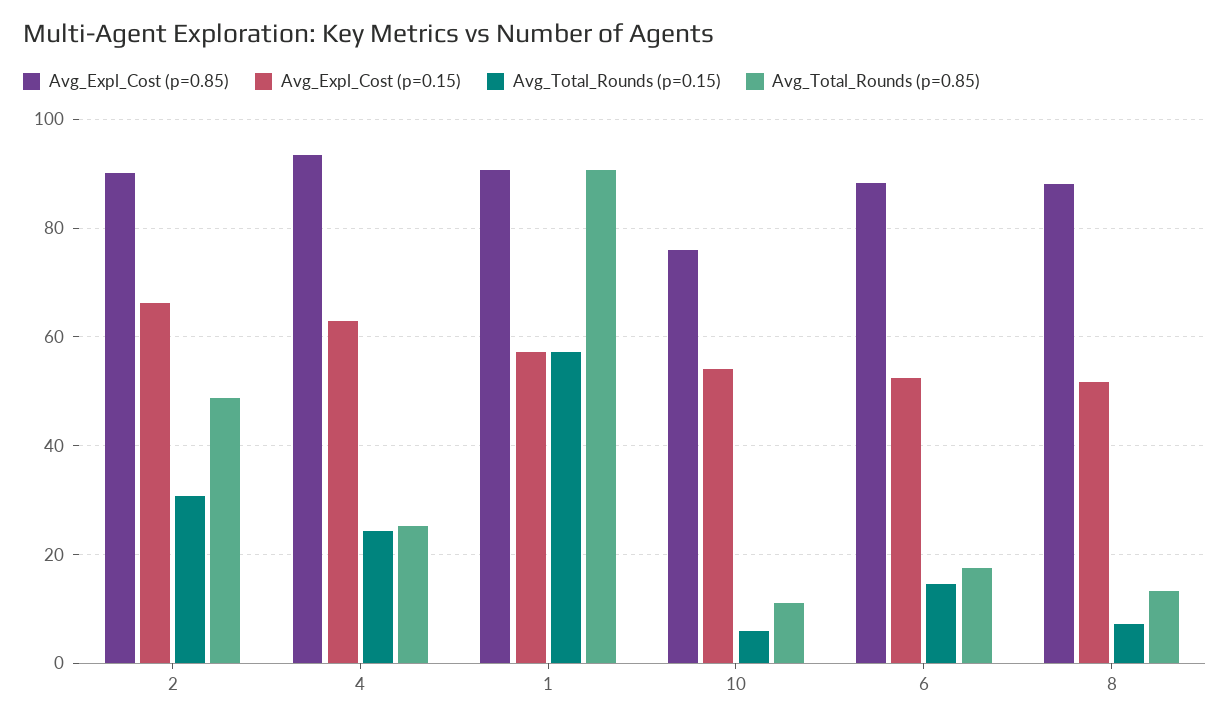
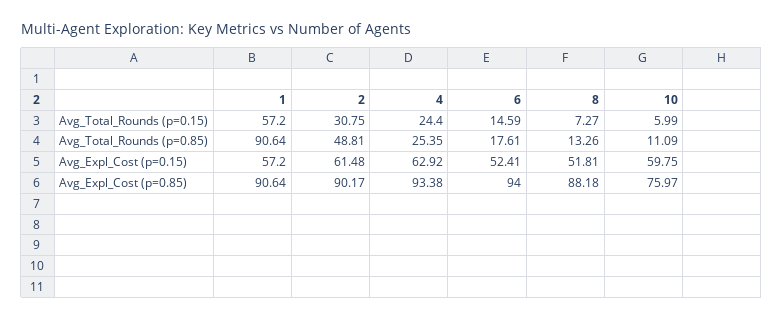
Avg_Expl_Cost (p=0.15), 2: 66 -> 61.48
Avg_Expl_Cost (p=0.15), 10: 54 -> 59.75
Avg_Expl_Cost (p=0.85), 6: 88 -> 94

